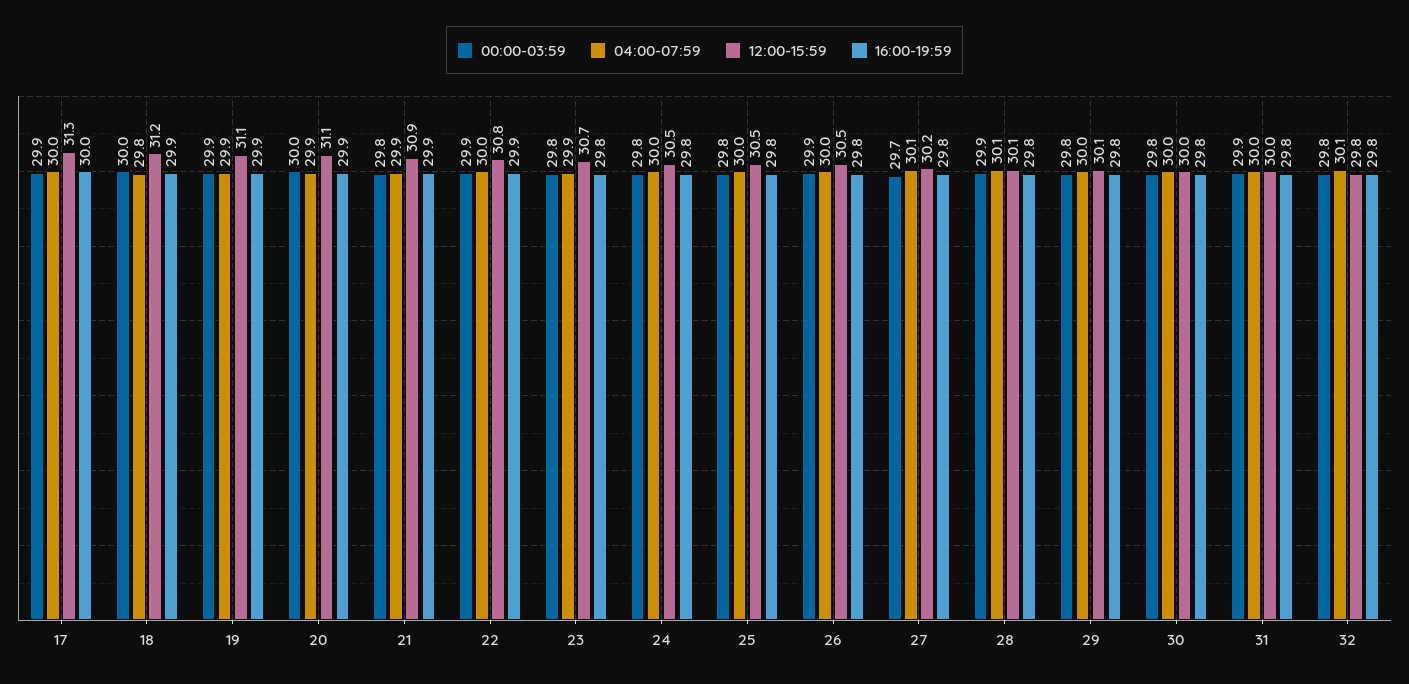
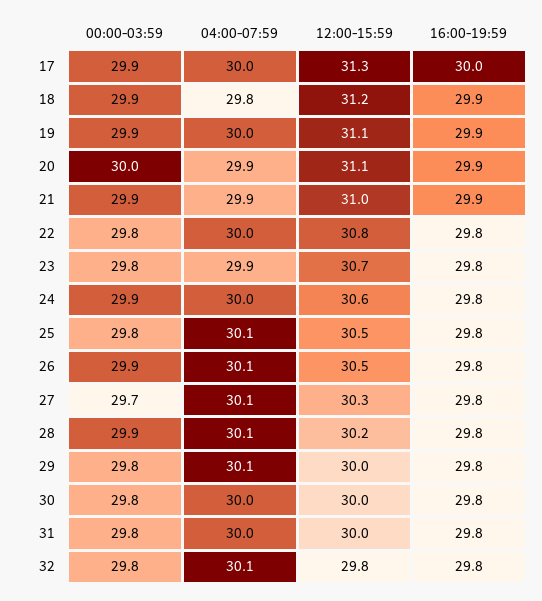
00:00-03:59, 18: 30 -> 29.9
04:00-07:59, 19: 29.9 -> 30
00:00-03:59, 21: 29.8 -> 29.9
12:00-15:59, 21: 30.9 -> 31
00:00-03:59, 22: 29.9 -> 29.8
16:00-19:59, 22: 29.9 -> 29.8
00:00-03:59, 24: 29.8 -> 29.9
12:00-15:59, 24: 30.5 -> 30.6
04:00-07:59, 25: 30 -> 30.1
04:00-07:59, 26: 30 -> 30.1
12:00-15:59, 27: 30.2 -> 30.3
12:00-15:59, 28: 30.1 -> 30.2
04:00-07:59, 29: 30 -> 30.1
12:00-15:59, 29: 30.1 -> 30
00:00-03:59, 31: 29.9 -> 29.8

